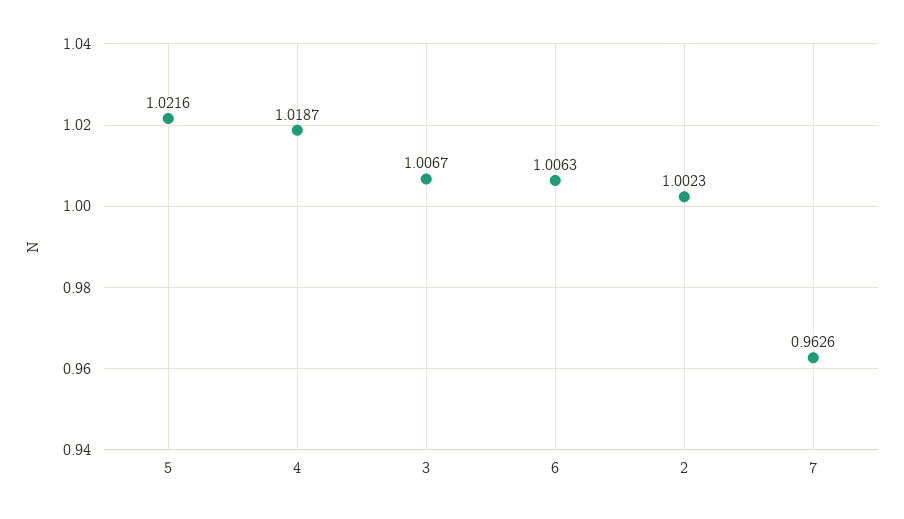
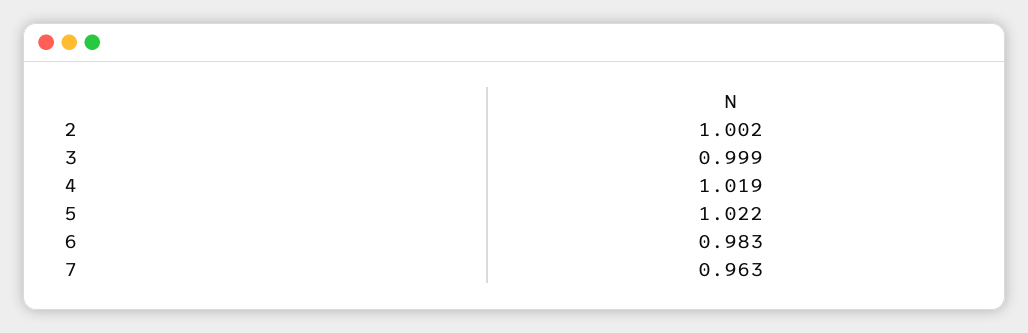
3: 1.0067 -> 0.999
6: 1.0063 -> 0.983

